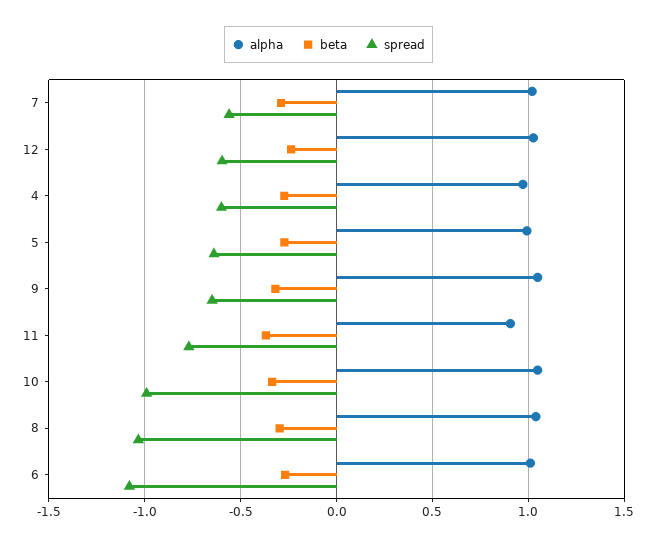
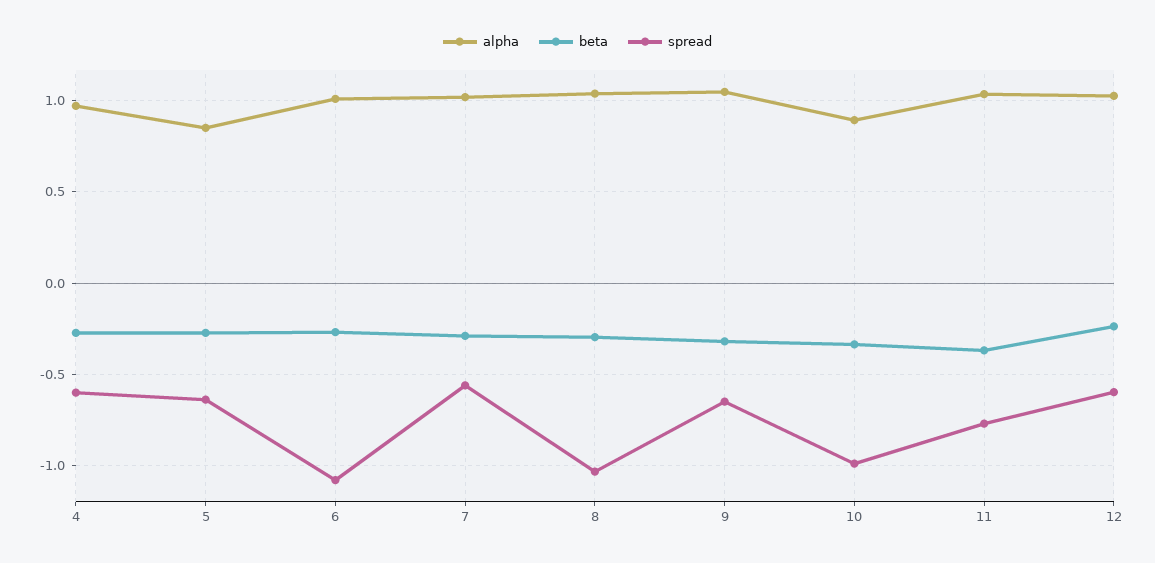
alpha, 5: 1 -> 0.85
alpha, 11: 0.9 -> 1.05
alpha, 10: 1.05 -> 0.9

